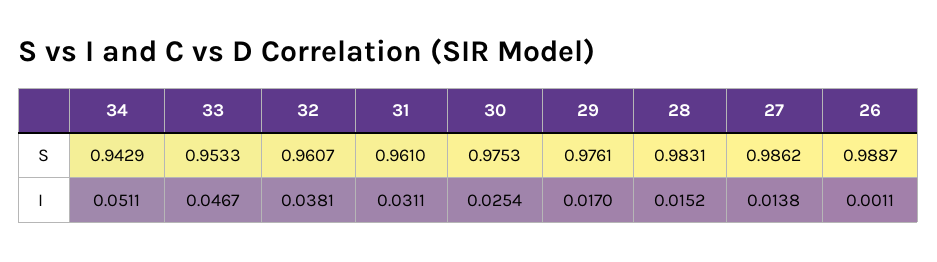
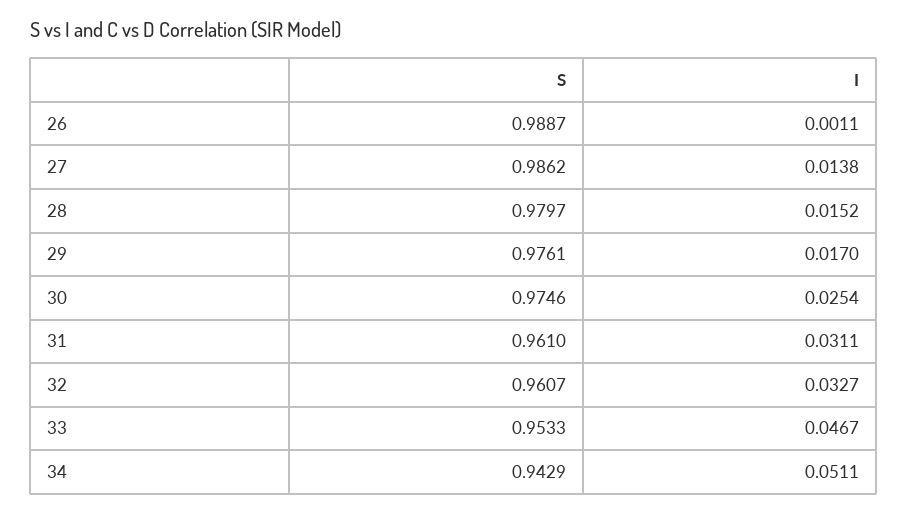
30, S: 0.9753 -> 0.9746
28, S: 0.9831 -> 0.9797
32, I: 0.0381 -> 0.0327

